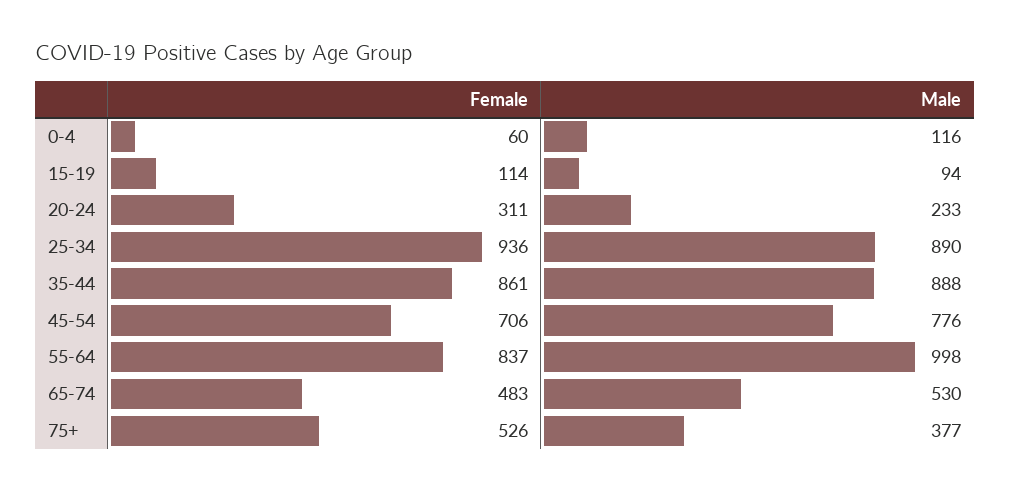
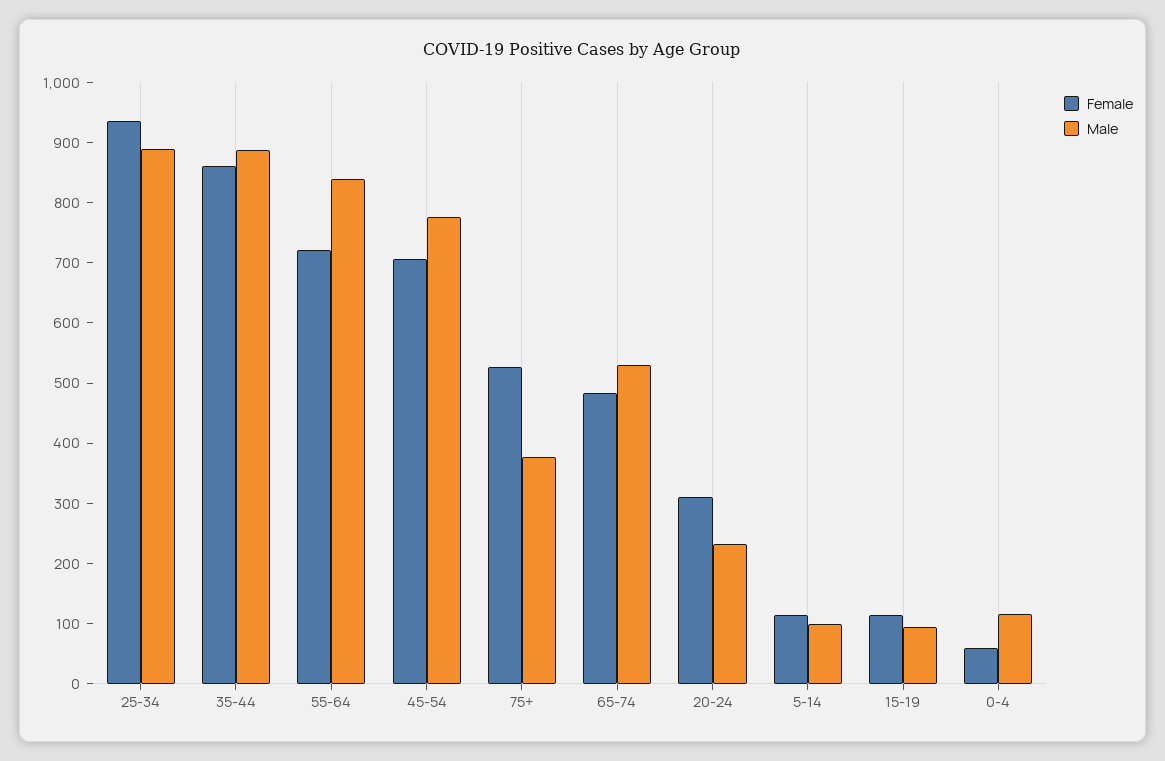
Female, 55-64: 837 -> 720
Male, 55-64: 998 -> 840
Female, 5-14: none -> 120
Male, 5-14: none -> 100

